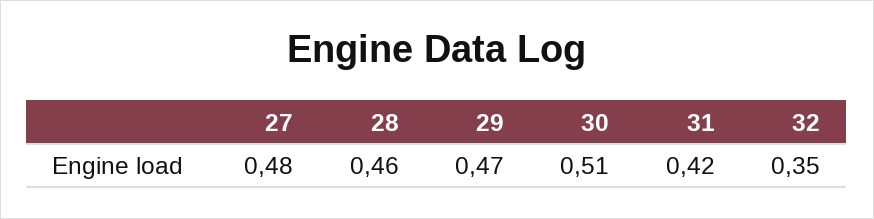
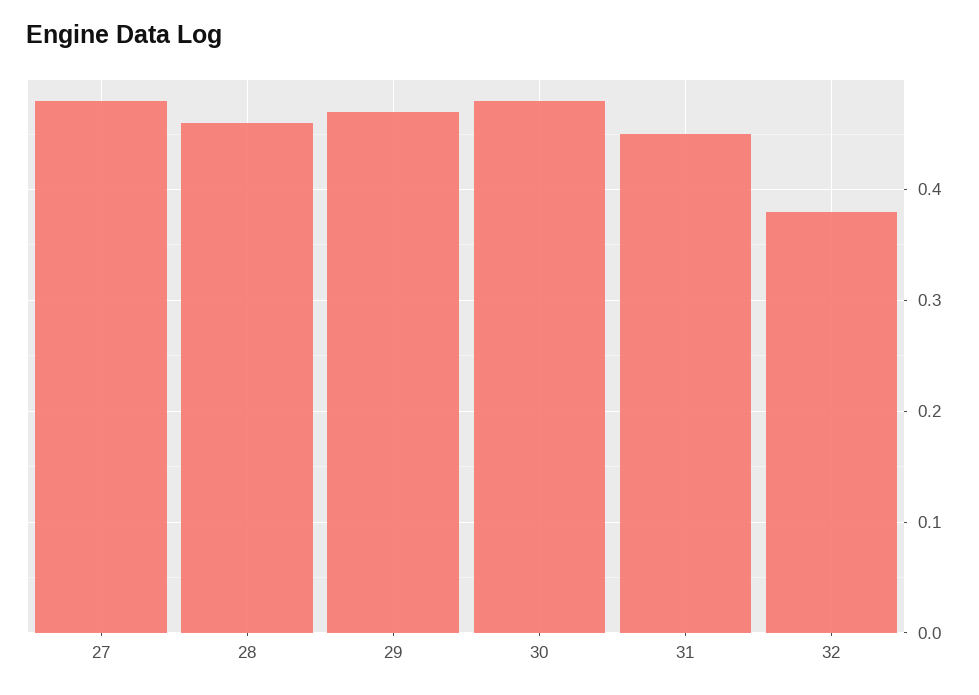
30: 0.51 -> 0.48
31: 0.42 -> 0.45
32: 0.35 -> 0.38

